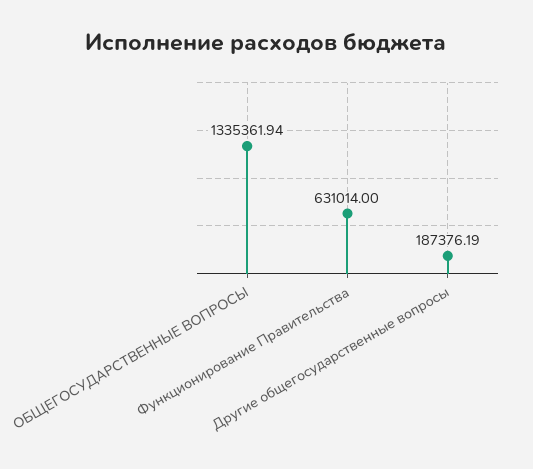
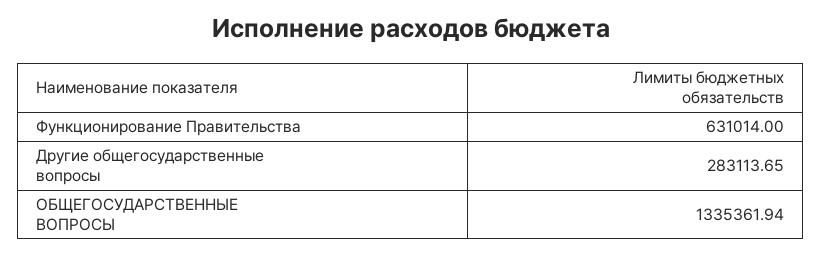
Другие общегосударственные вопросы: 187376.19 -> 283113.65

